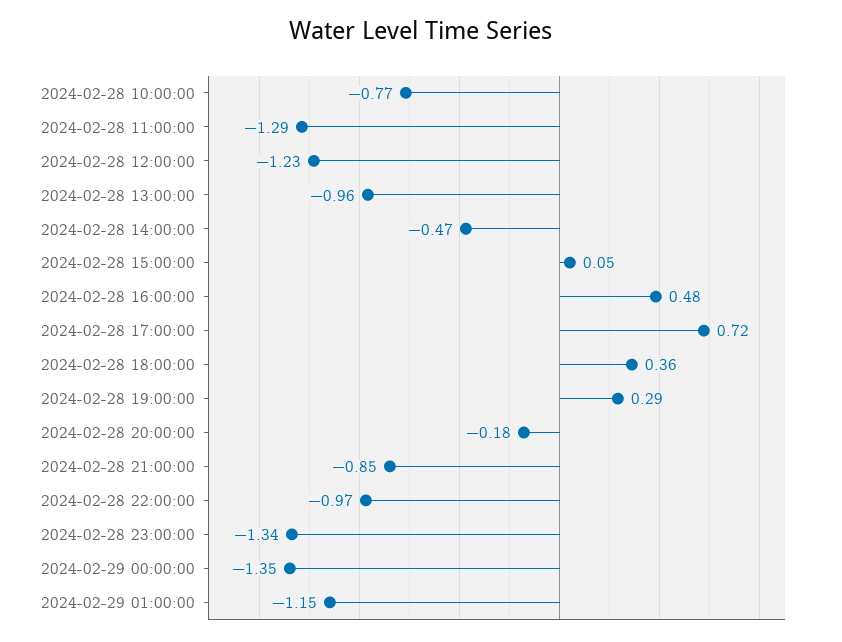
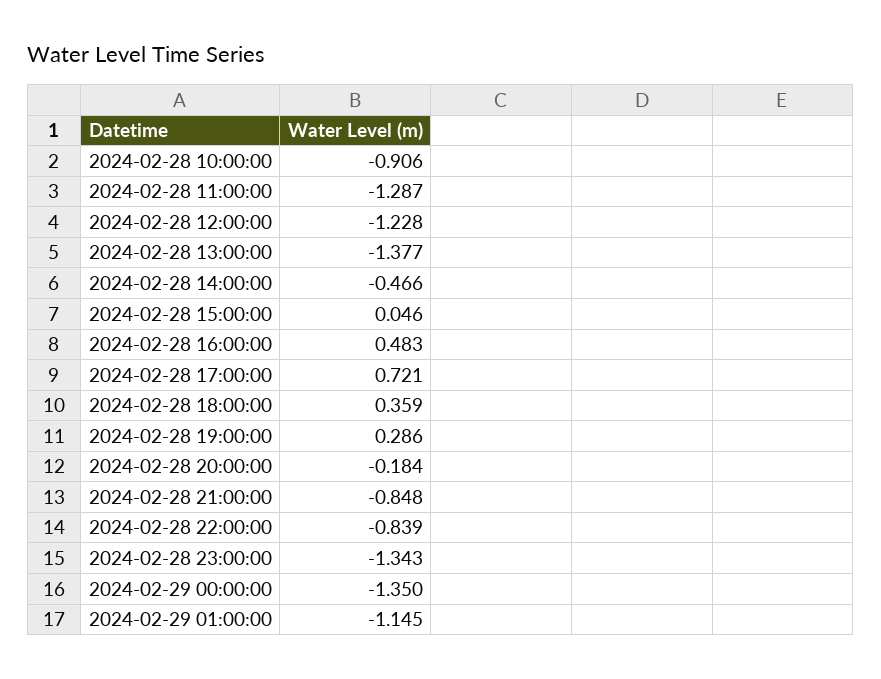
2024-02-28 10:00:00: -0.77 -> -0.906
2024-02-28 13:00:00: -0.96 -> -1.377
2024-02-28 22:00:00: -0.97 -> -0.839

